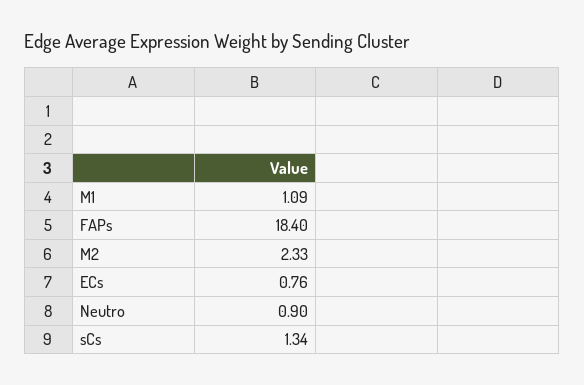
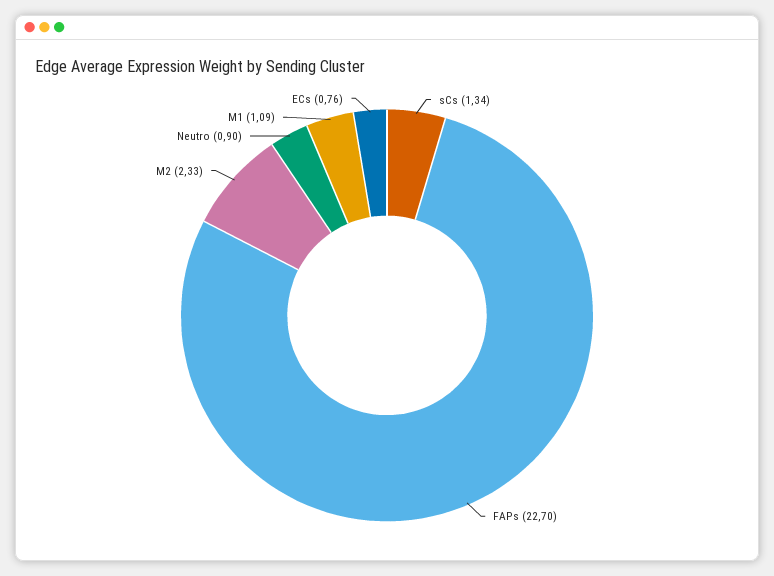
FAPs: 18.4 -> 22.7

